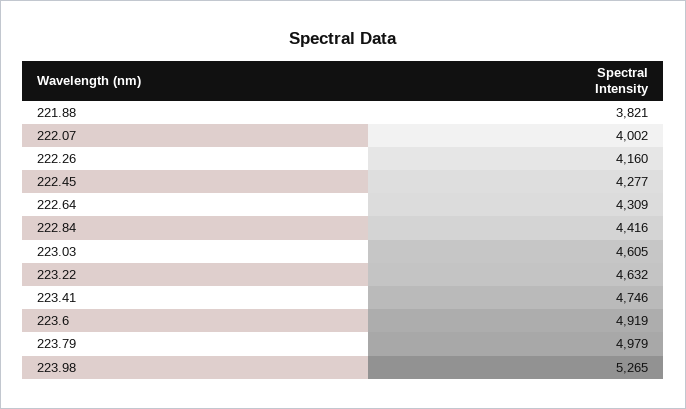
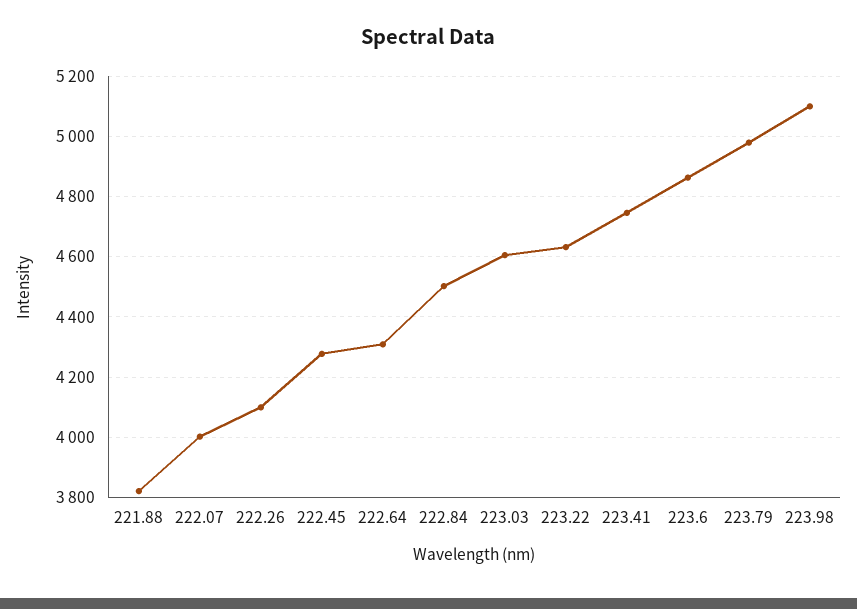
222.26: 4160 -> 4100
222.84: 4416 -> 4500
223.6: 4919 -> 4860
223.98: 5265 -> 5100

